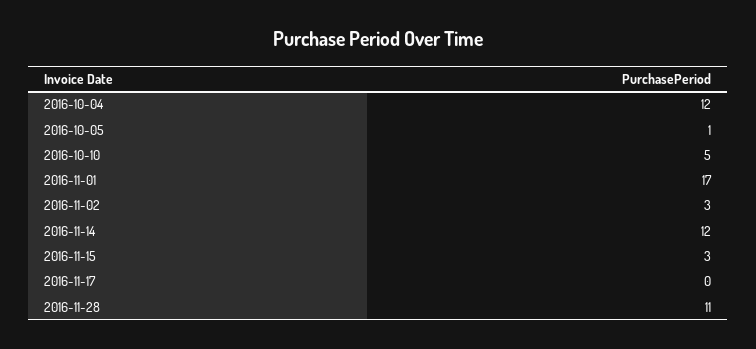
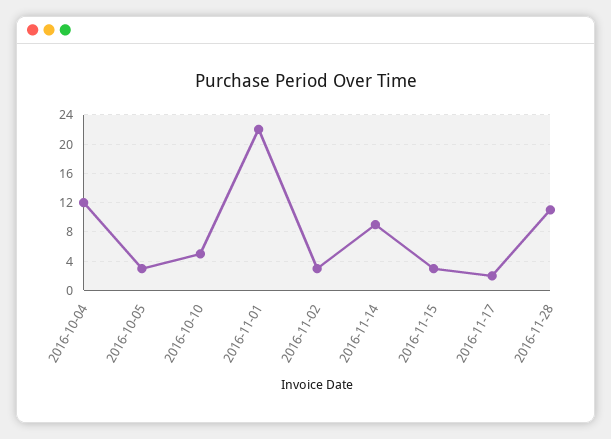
2016-10-05: 1 -> 3
2016-11-01: 17 -> 22
2016-11-14: 12 -> 9
2016-11-17: 0 -> 2

